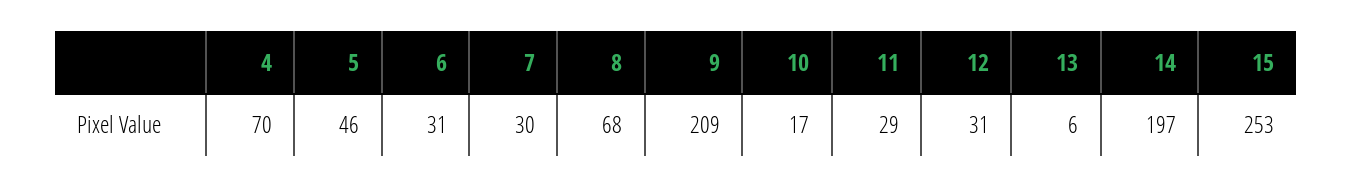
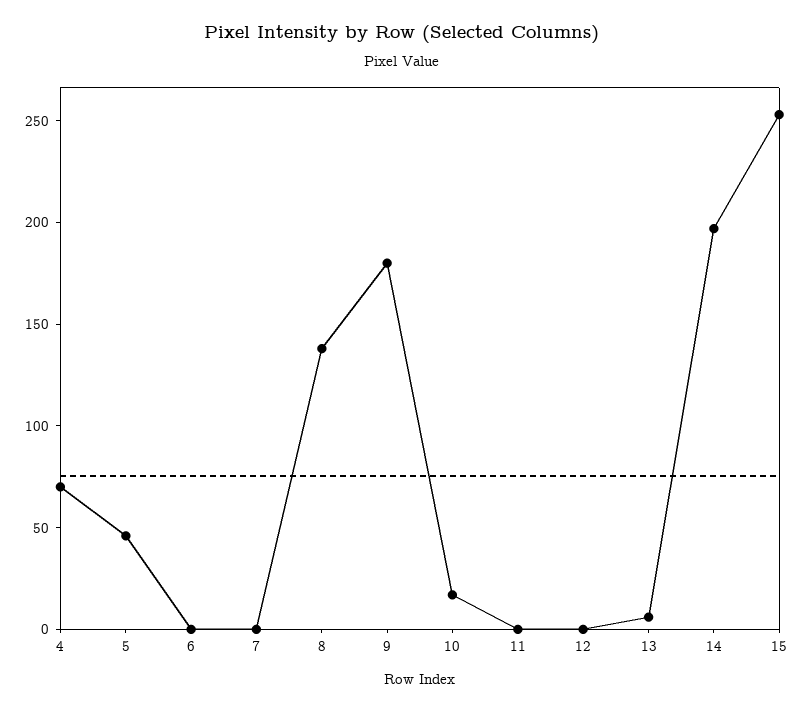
6: 31 -> 0
7: 30 -> 0
8: 68 -> 140
9: 209 -> 180
11: 29 -> 0
12: 31 -> 0

